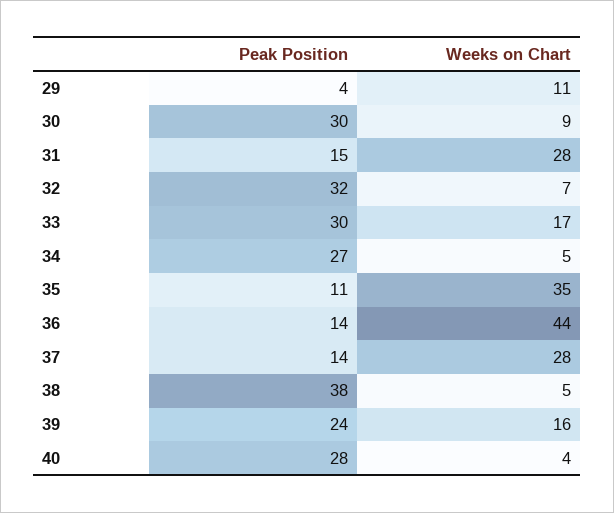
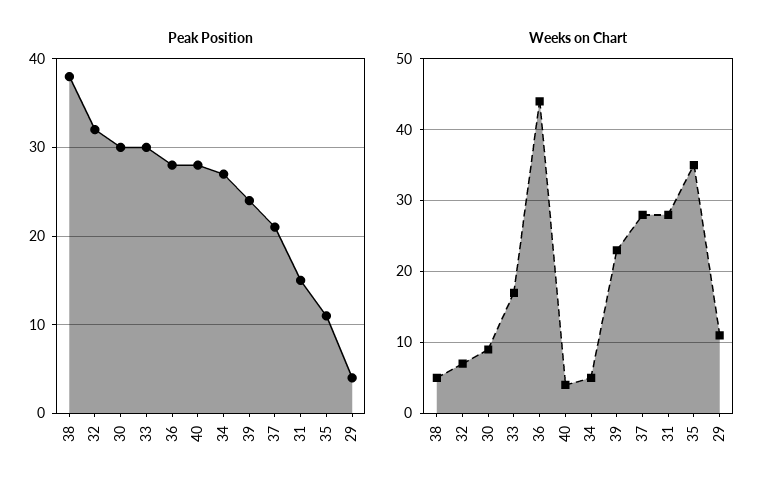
Peak Position, 36: 14 -> 28
Peak Position, 37: 14 -> 21
Weeks on Chart, 39: 16 -> 23

